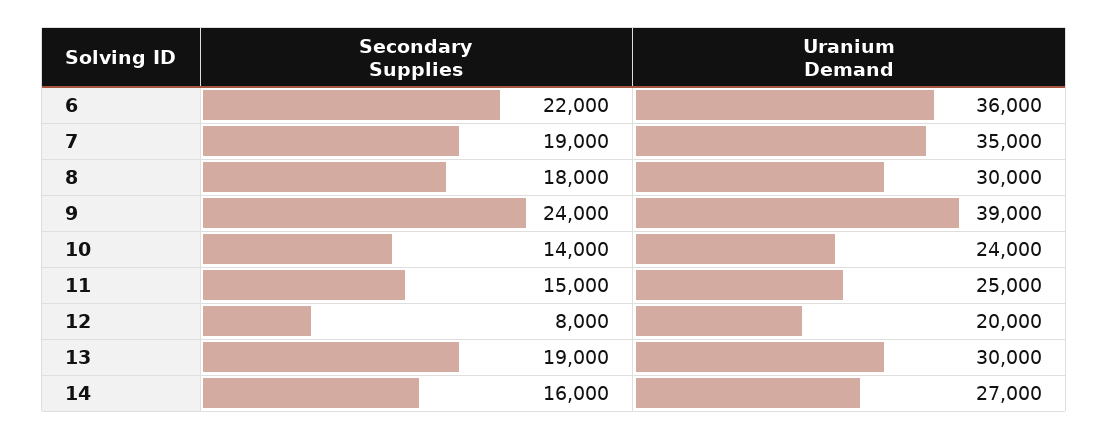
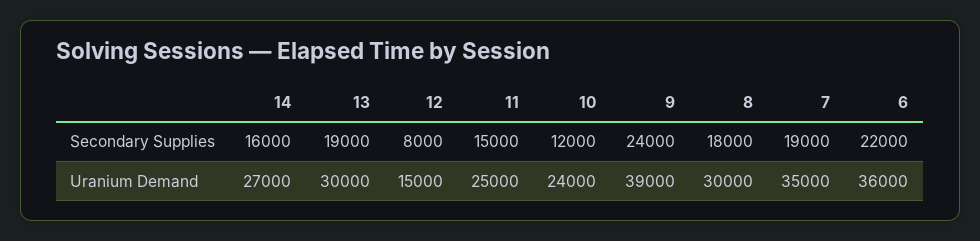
Secondary Supplies, 10: 14000 -> 12000
Uranium Demand, 12: 20000 -> 15000

